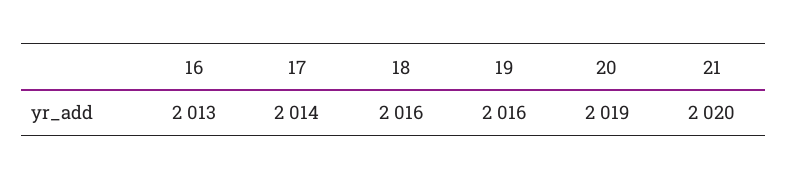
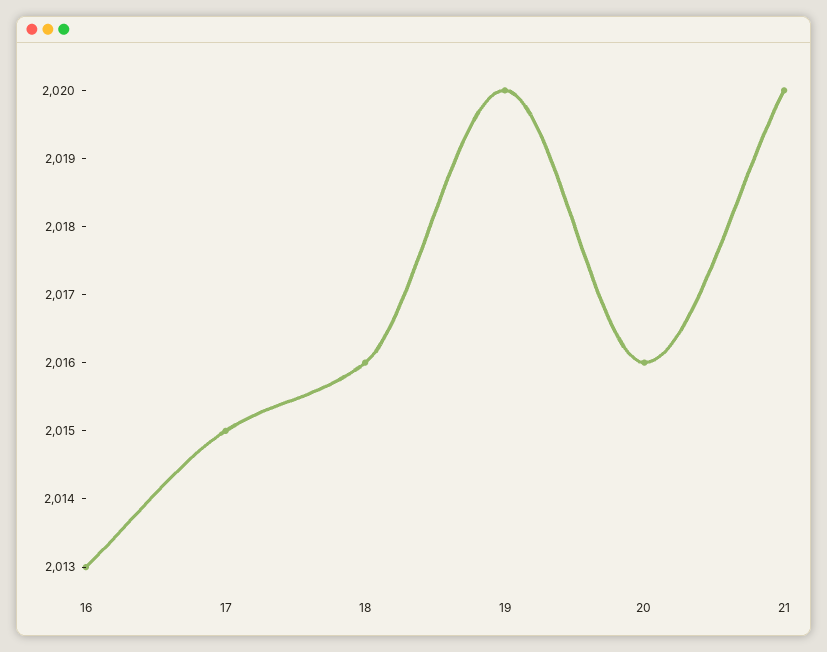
17: 2014 -> 2015
19: 2016 -> 2020
20: 2019 -> 2016

